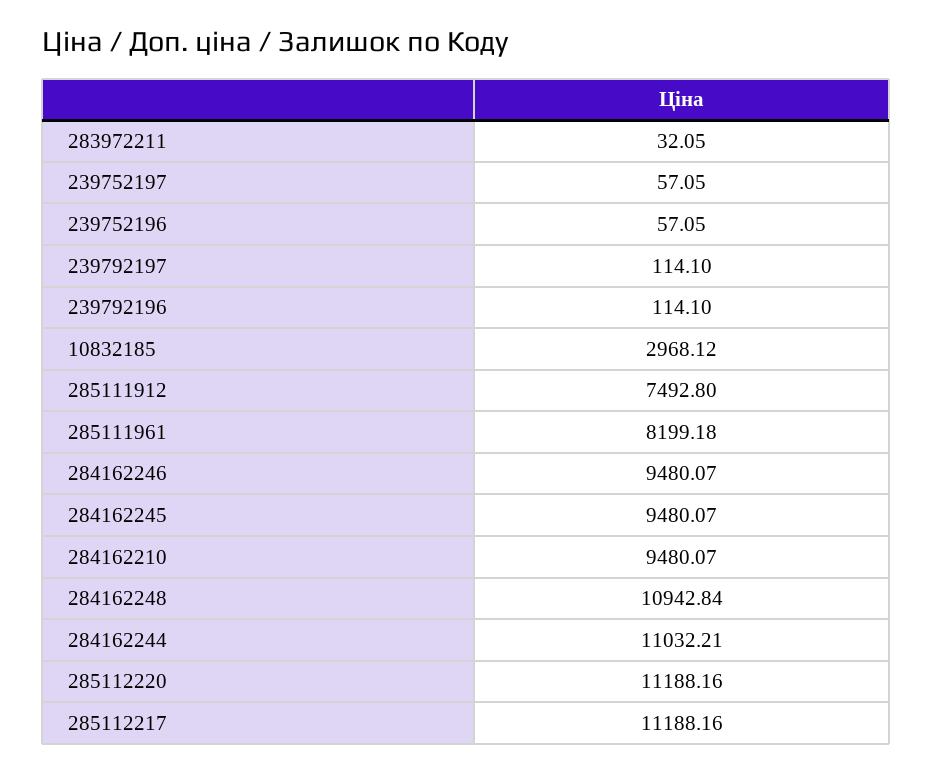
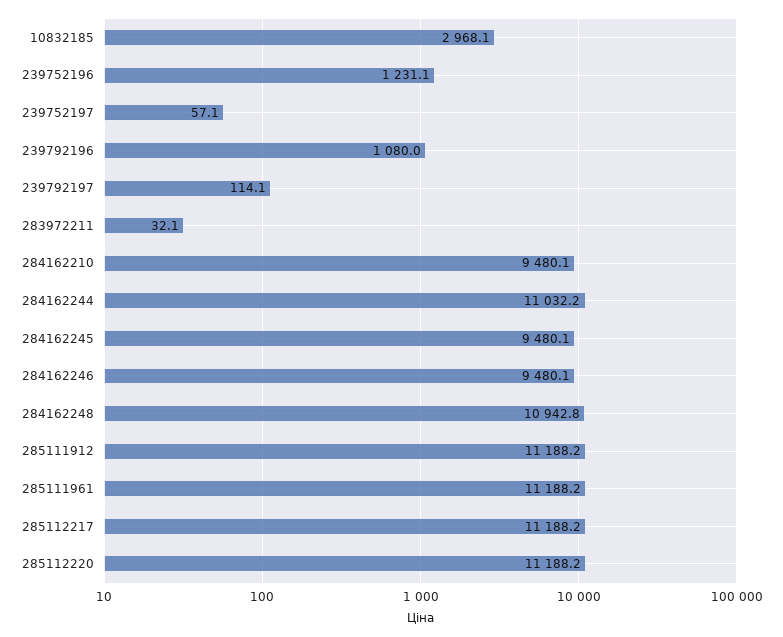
239752196: 57.05 -> 1231.1
239792196: 114.1 -> 1080
285111912: 7492.8 -> 11188.2
285111961: 8199.18 -> 11188.2

